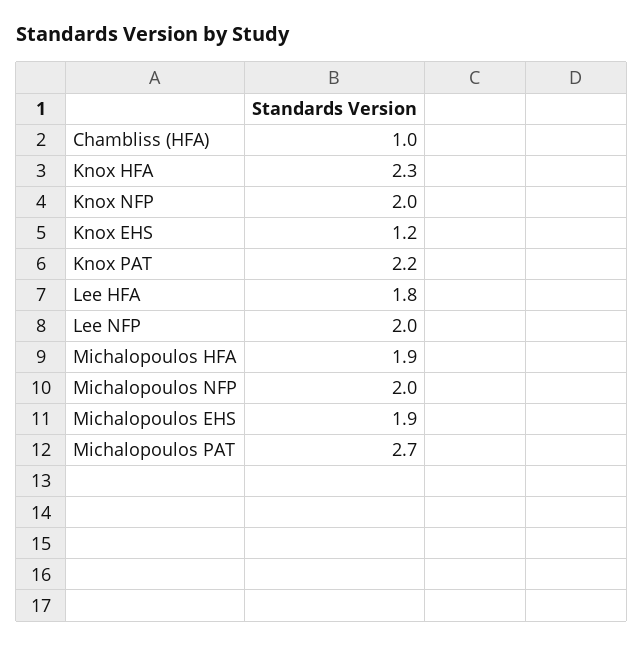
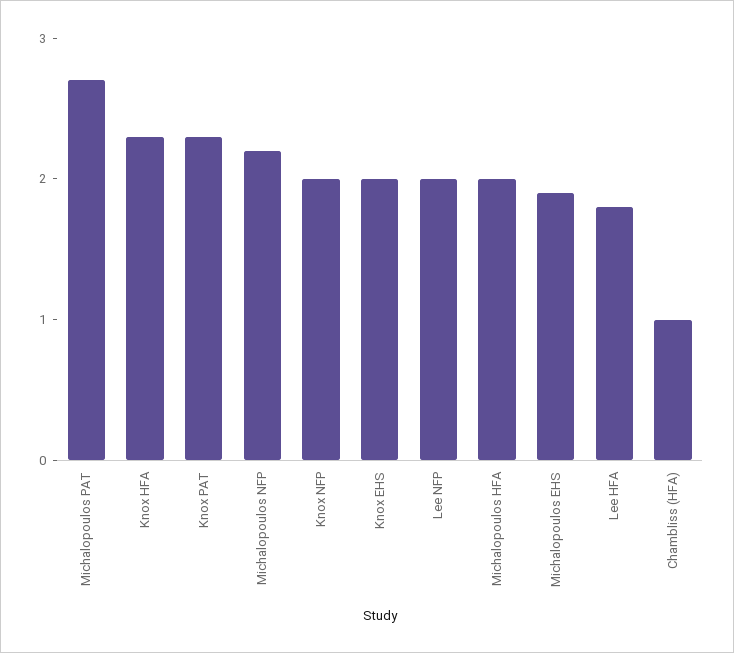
Knox EHS: 1.2 -> 2
Knox PAT: 2.2 -> 2.3
Michalopoulos HFA: 1.9 -> 2
Michalopoulos NFP: 2 -> 2.2

